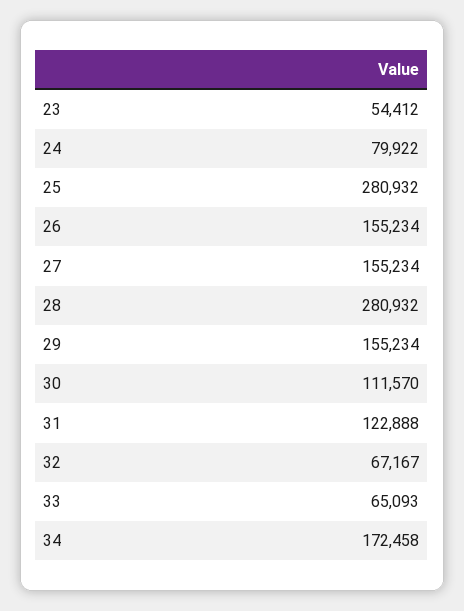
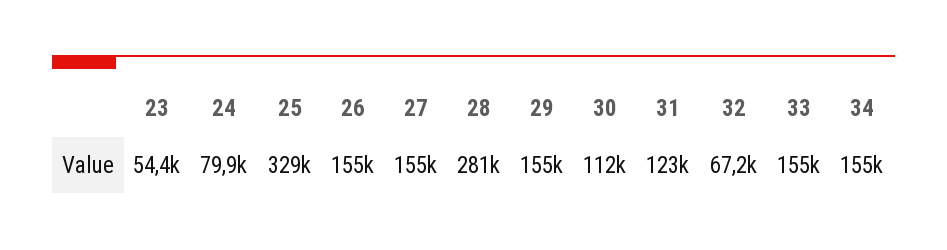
25: 280932 -> 329000
33: 65093 -> 155000
34: 172458 -> 155000

